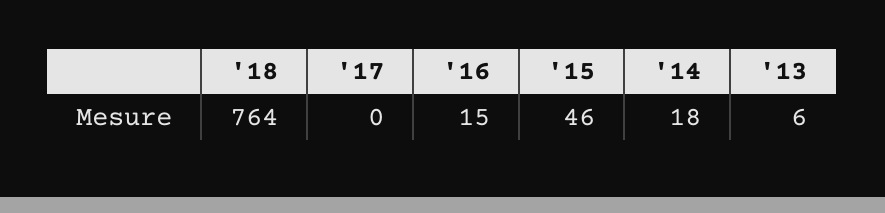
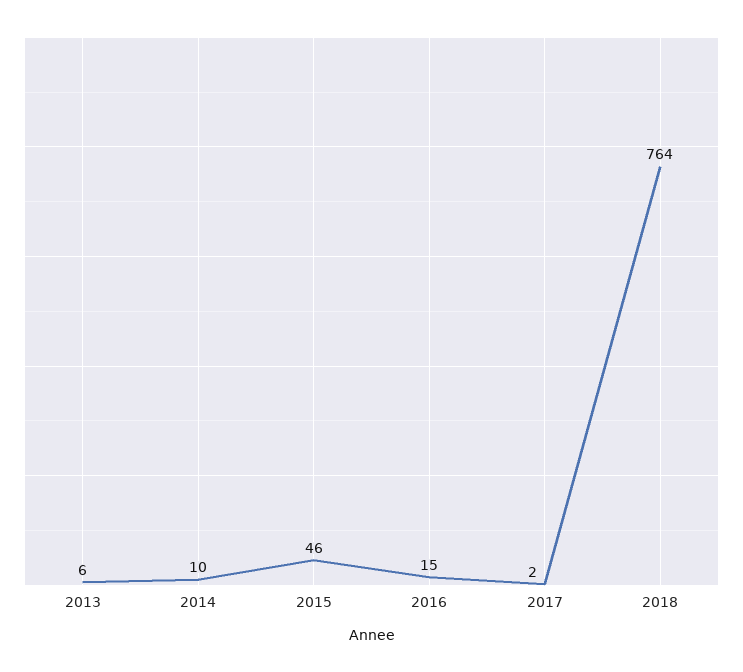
'17: 0 -> 2
'14: 18 -> 10

